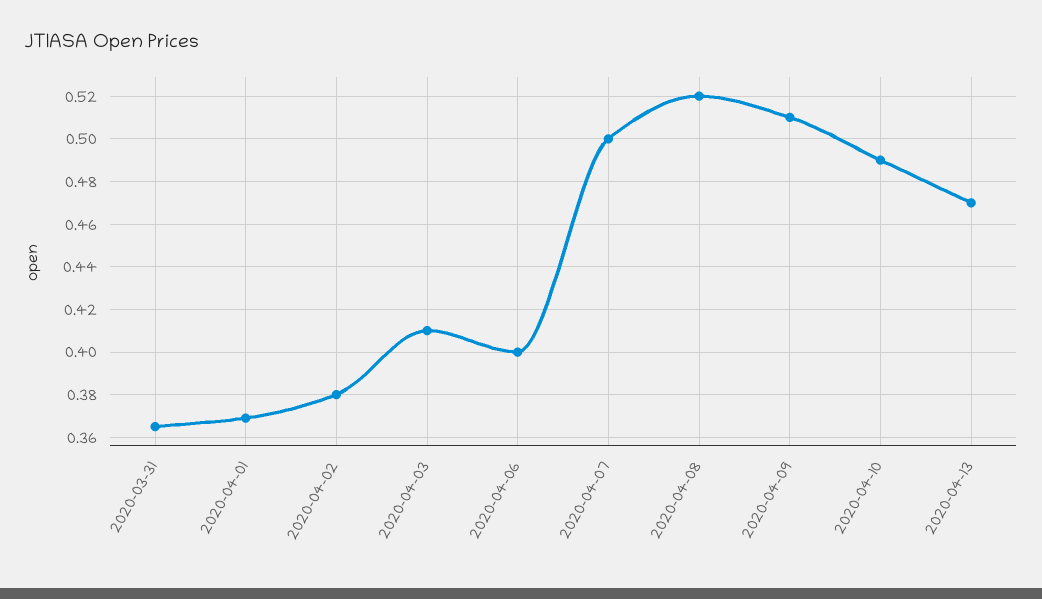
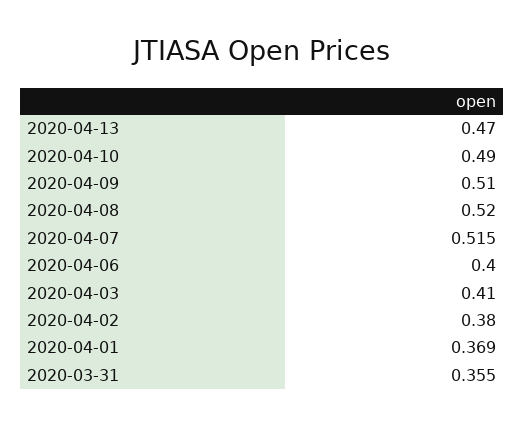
2020-03-31: 0.365 -> 0.355
2020-04-07: 0.5 -> 0.515

